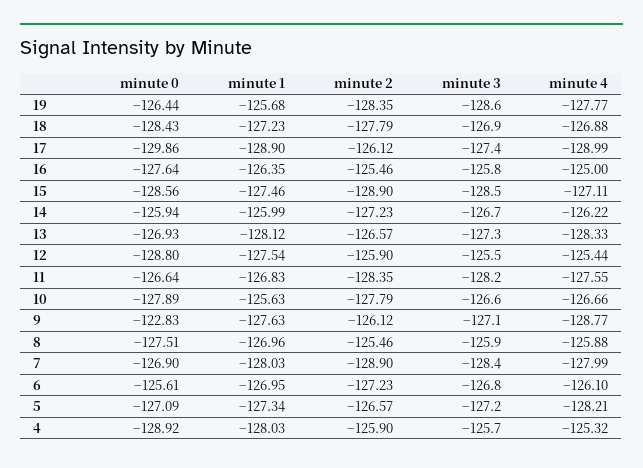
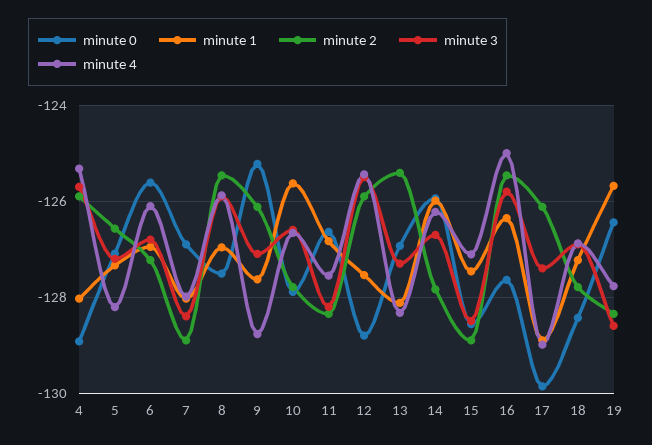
minute 2, 14: -127.23 -> -127.8
minute 2, 13: -126.57 -> -125.4
minute 0, 9: -122.83 -> -125.2

